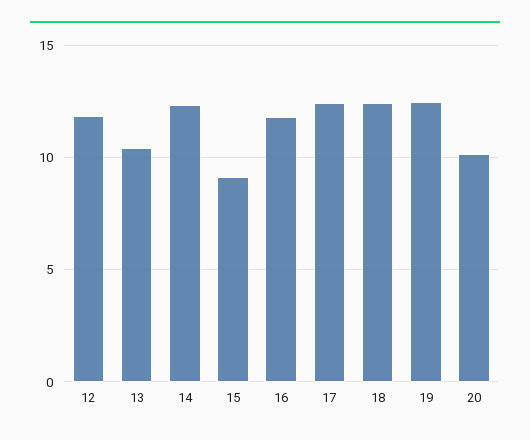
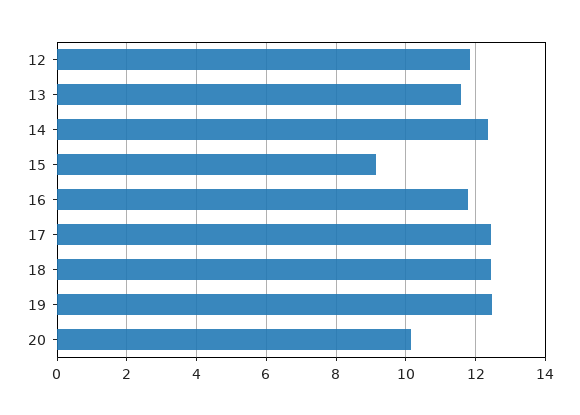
13: 10.5 -> 11.6

